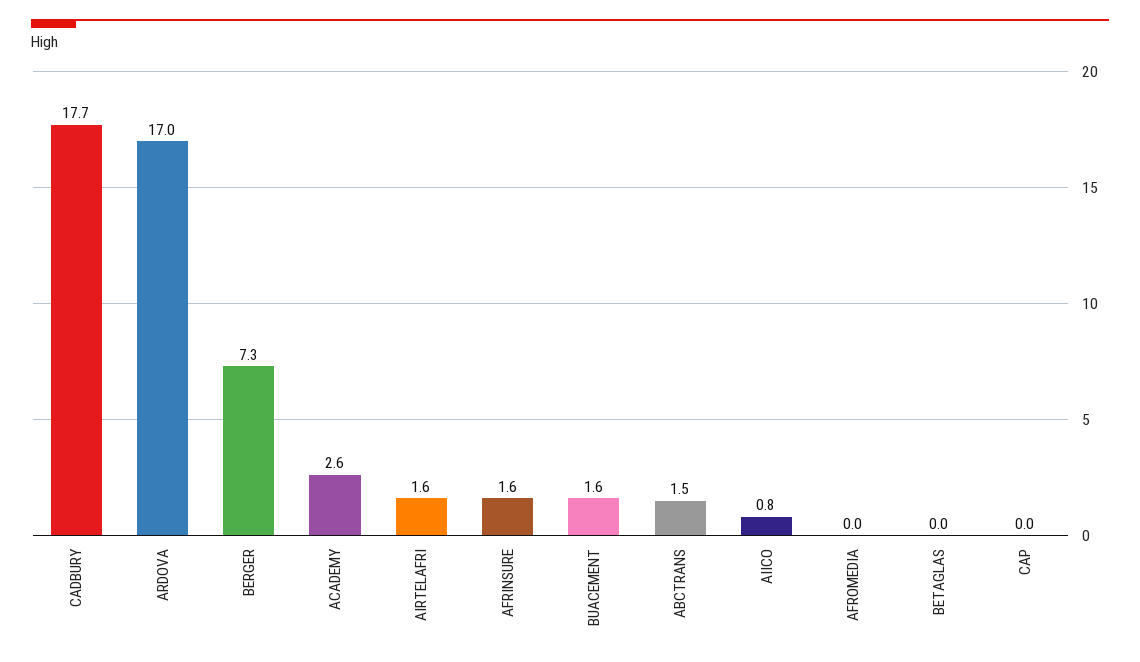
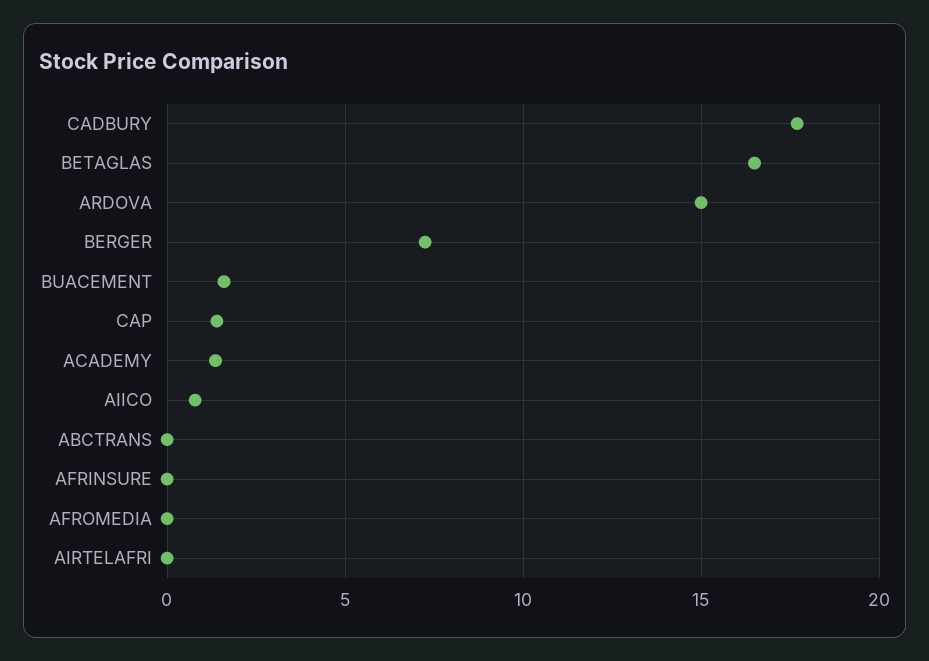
ARDOVA: 17 -> 15
ACADEMY: 2.6 -> 1.5
AIRTELAFRI: 1.6 -> 0
AFRINSURE: 1.6 -> 0
ABCTRANS: 1.5 -> 0
BETAGLAS: 0 -> 16.5
CAP: 0 -> 1.5

